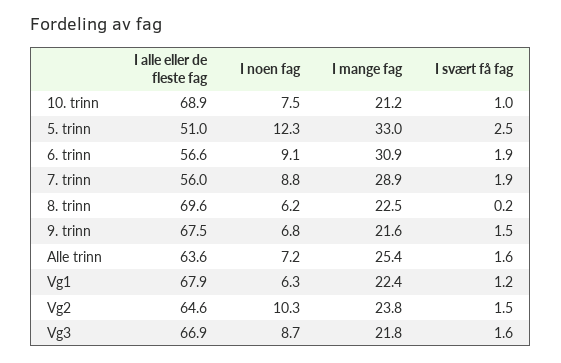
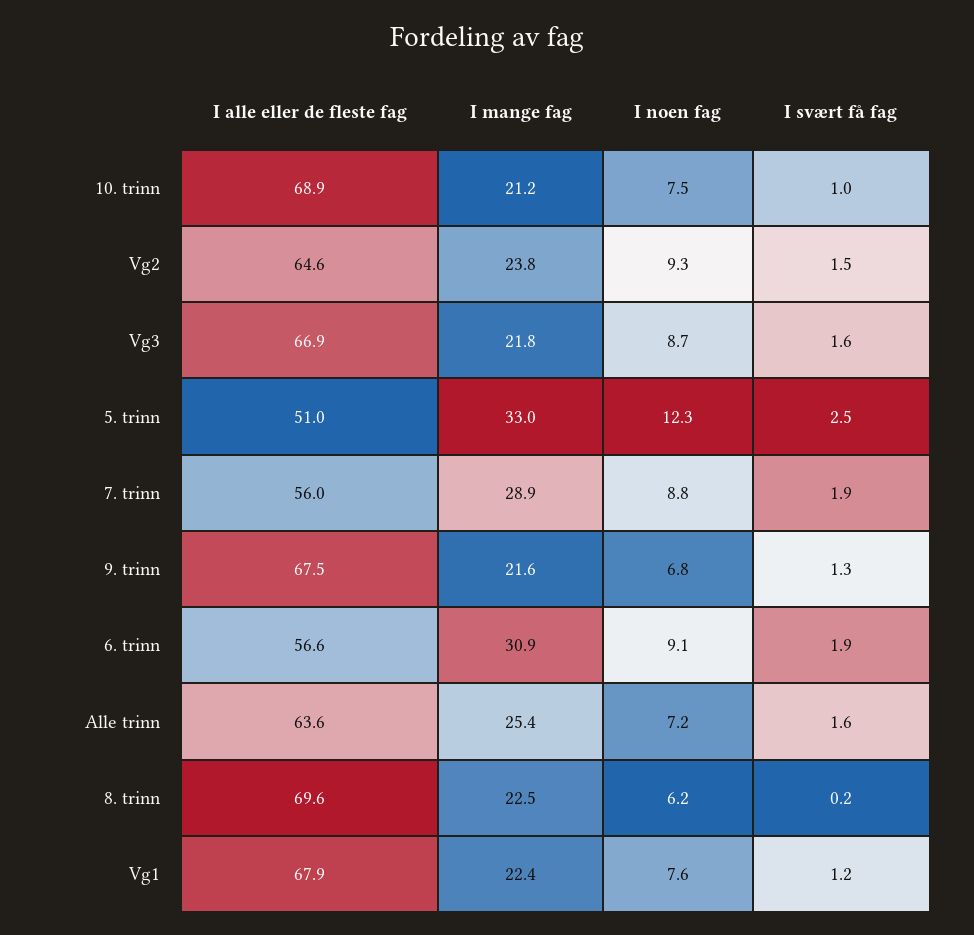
I svært få fag, 9. trinn: 1.5 -> 1.3
I noen fag, Vg1: 6.3 -> 7.6
I noen fag, Vg2: 10.3 -> 9.3

